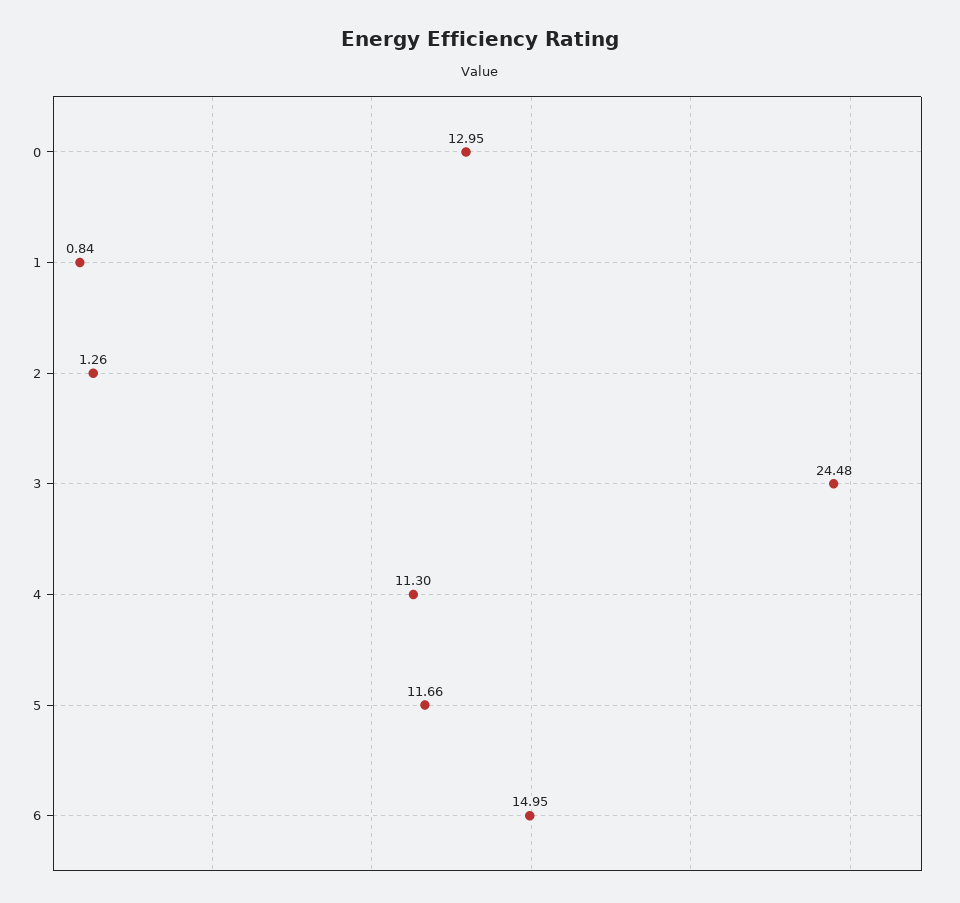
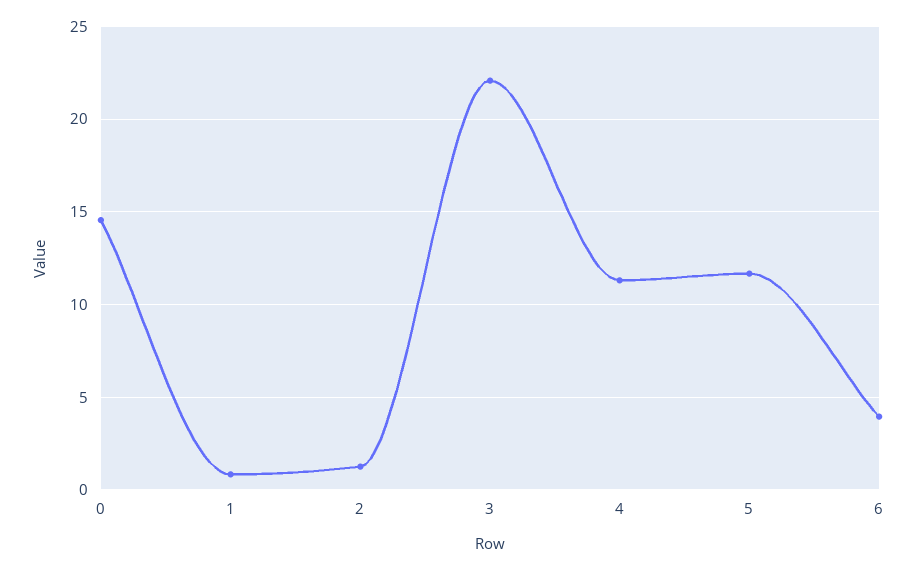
0: 12.95 -> 14.5
3: 24.48 -> 22
6: 14.95 -> 4

